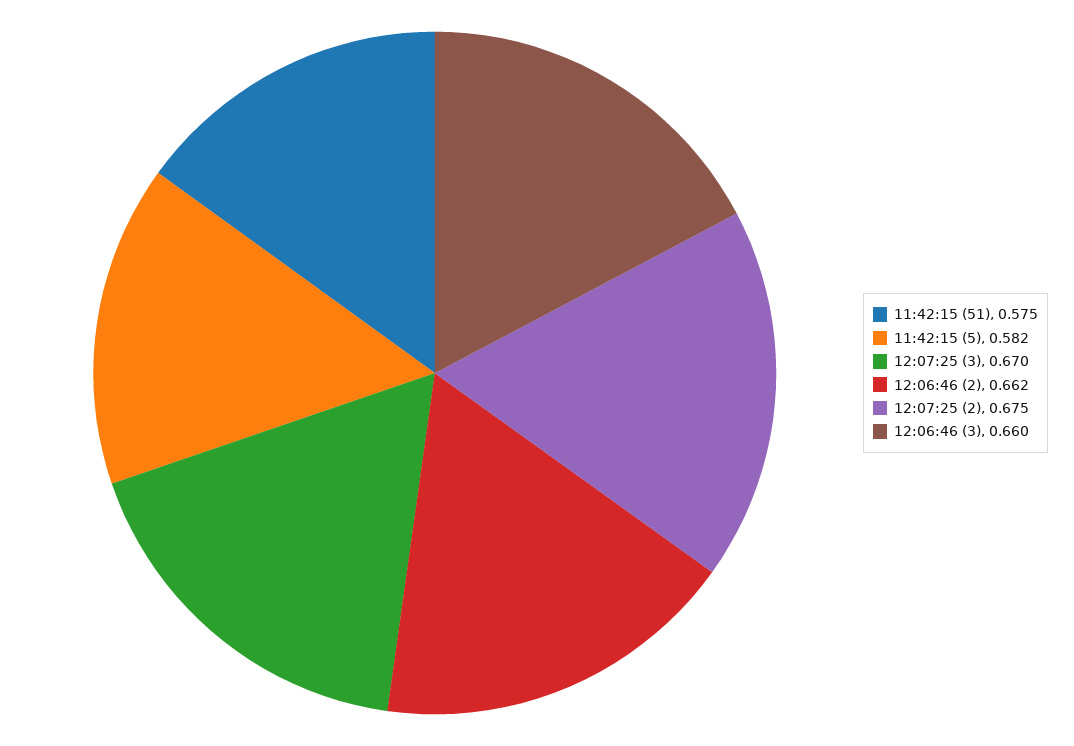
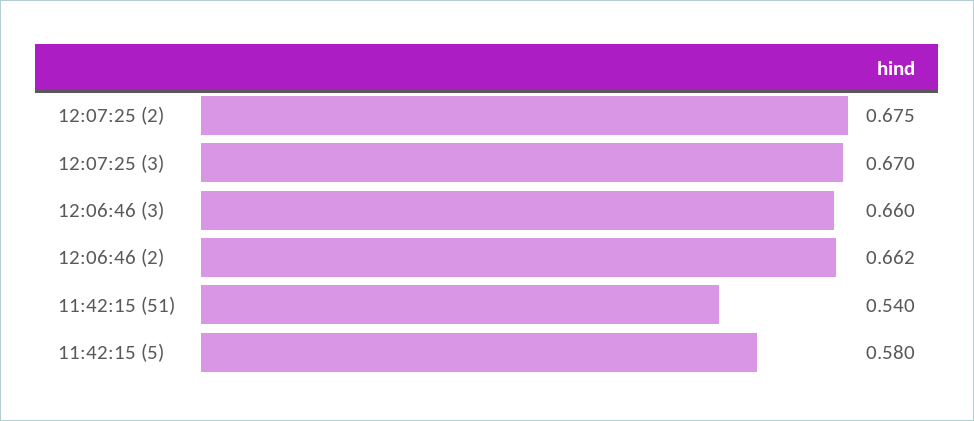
11:42:15 (51): 0.575 -> 0.54
11:42:15 (5): 0.582 -> 0.58

